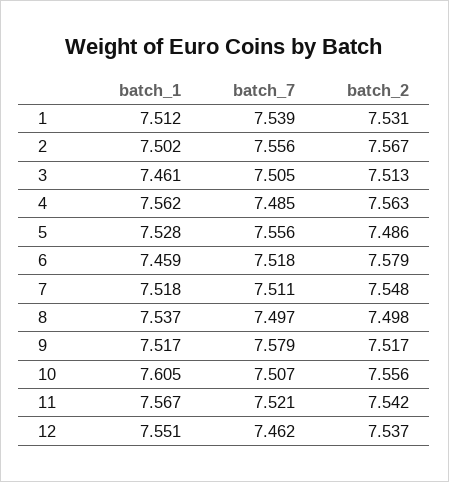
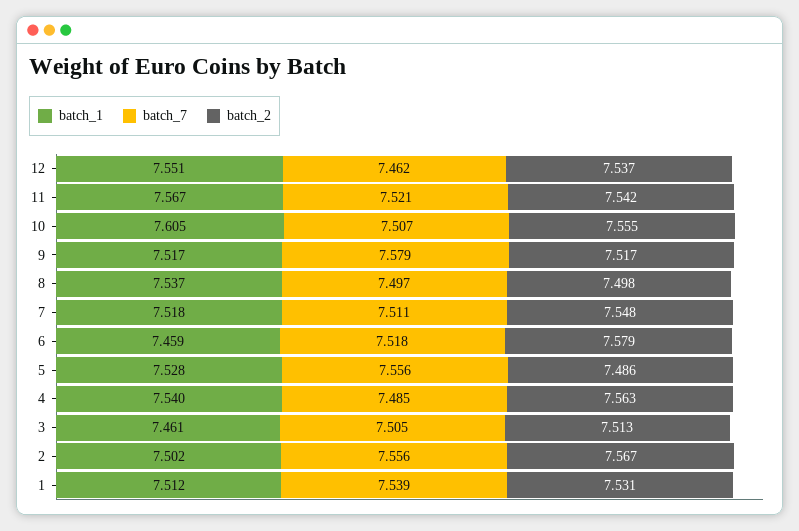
batch_1, 4: 7.562 -> 7.54
batch_2, 10: 7.556 -> 7.555

